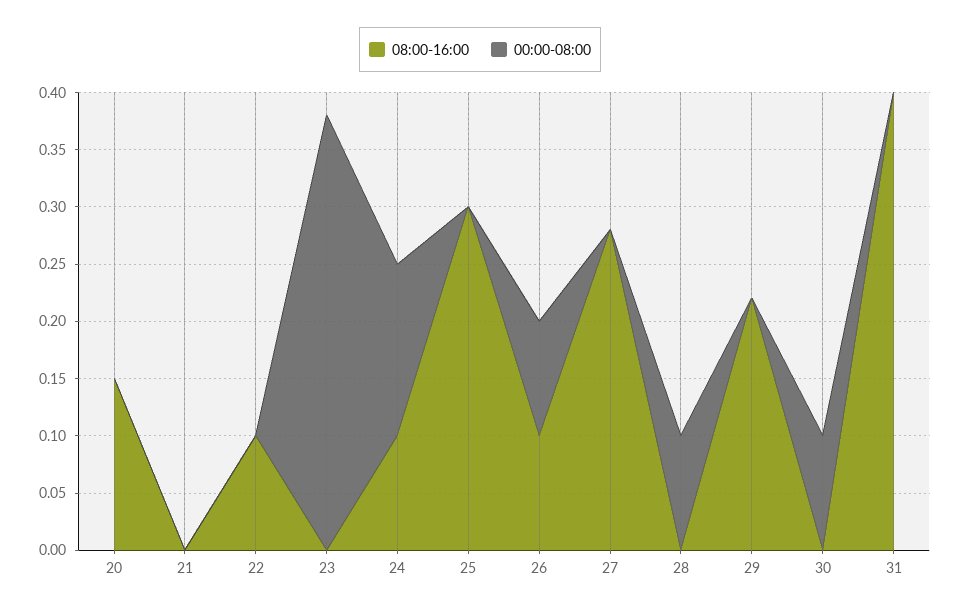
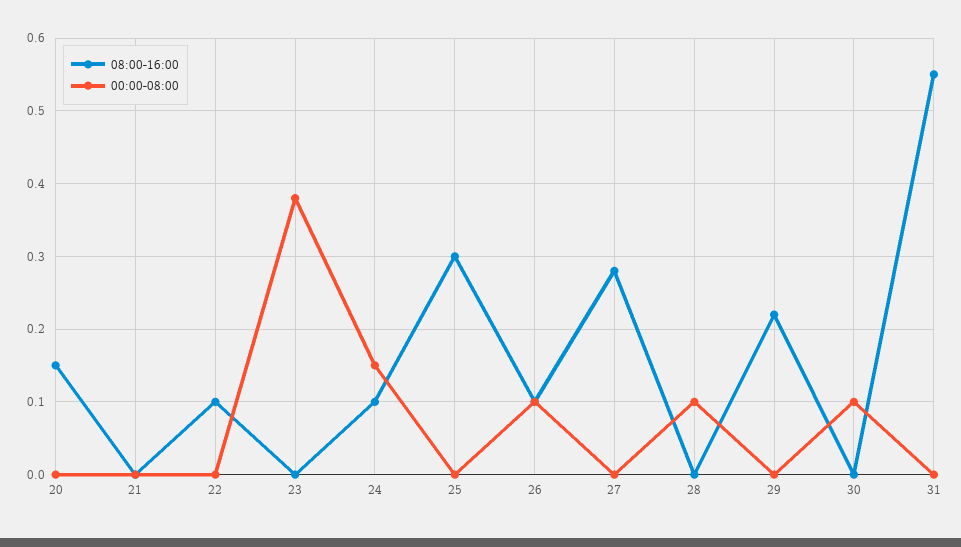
08:00-16:00, 31: 0.4 -> 0.55

